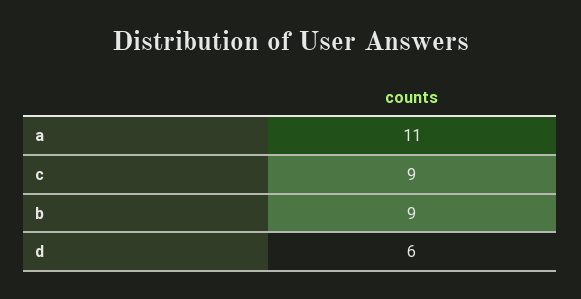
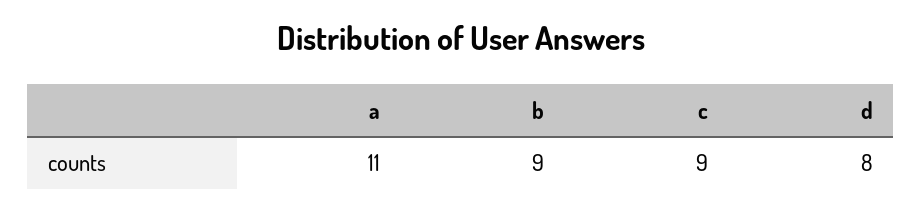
d: 6 -> 8

